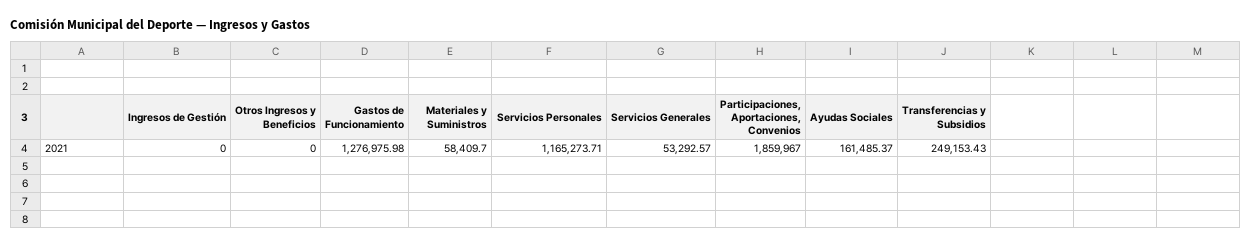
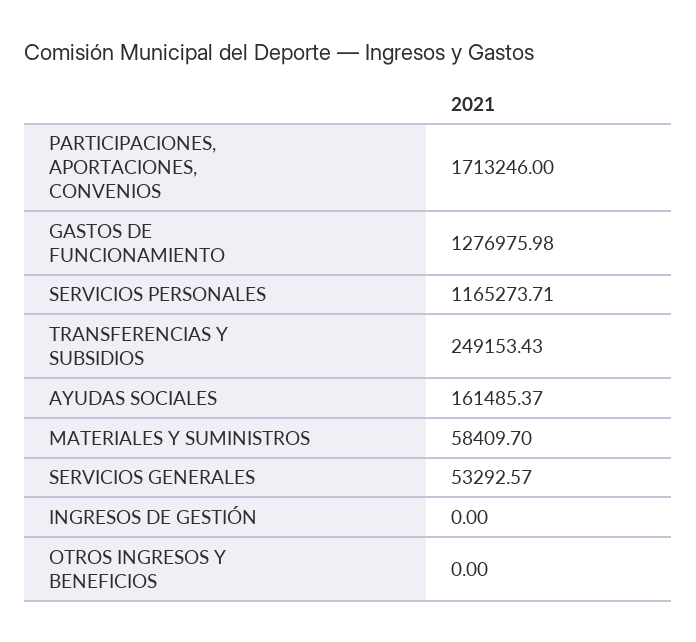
Participaciones, Aportaciones, Convenios: 1859967 -> 1713246

